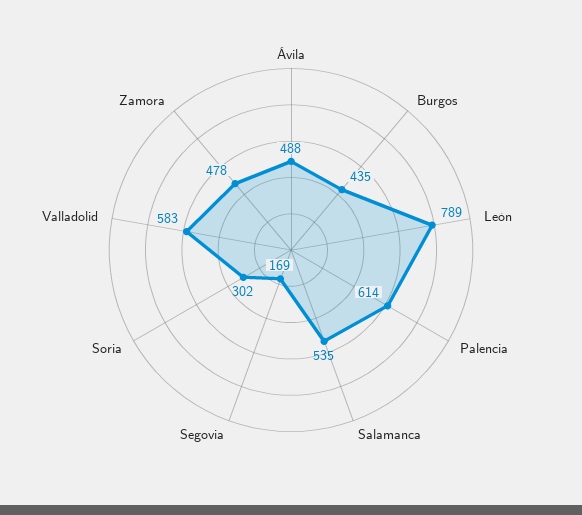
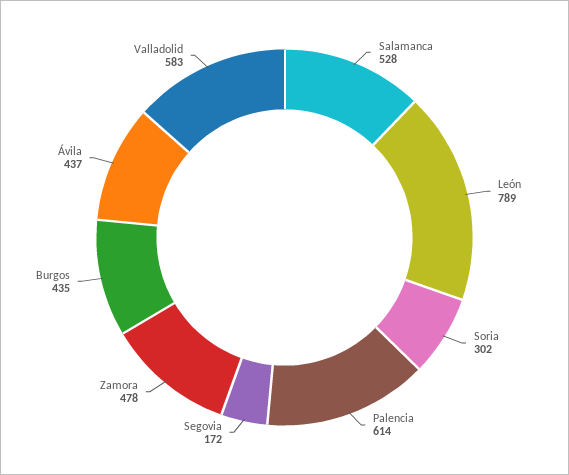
Ávila: 488 -> 437
Salamanca: 535 -> 528
Segovia: 169 -> 172

